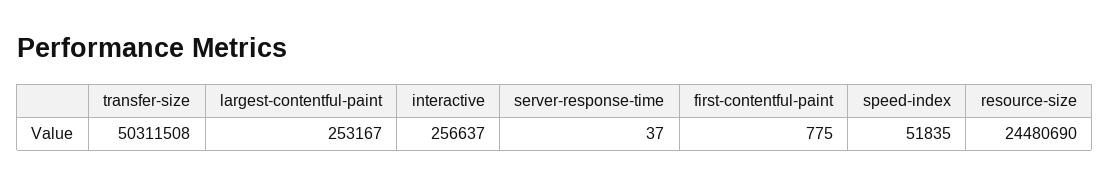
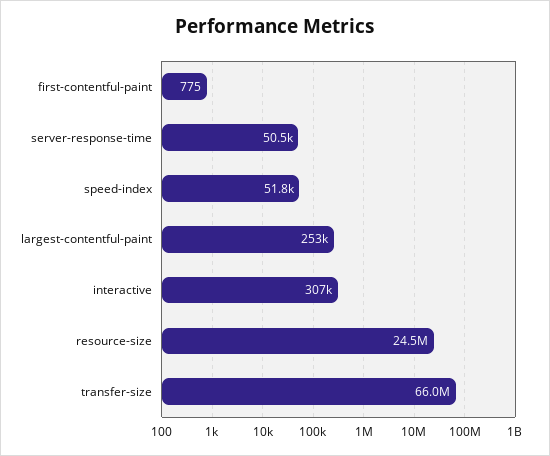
transfer-size: 50311508 -> 66000000
interactive: 256637 -> 307000
server-response-time: 37 -> 50500

